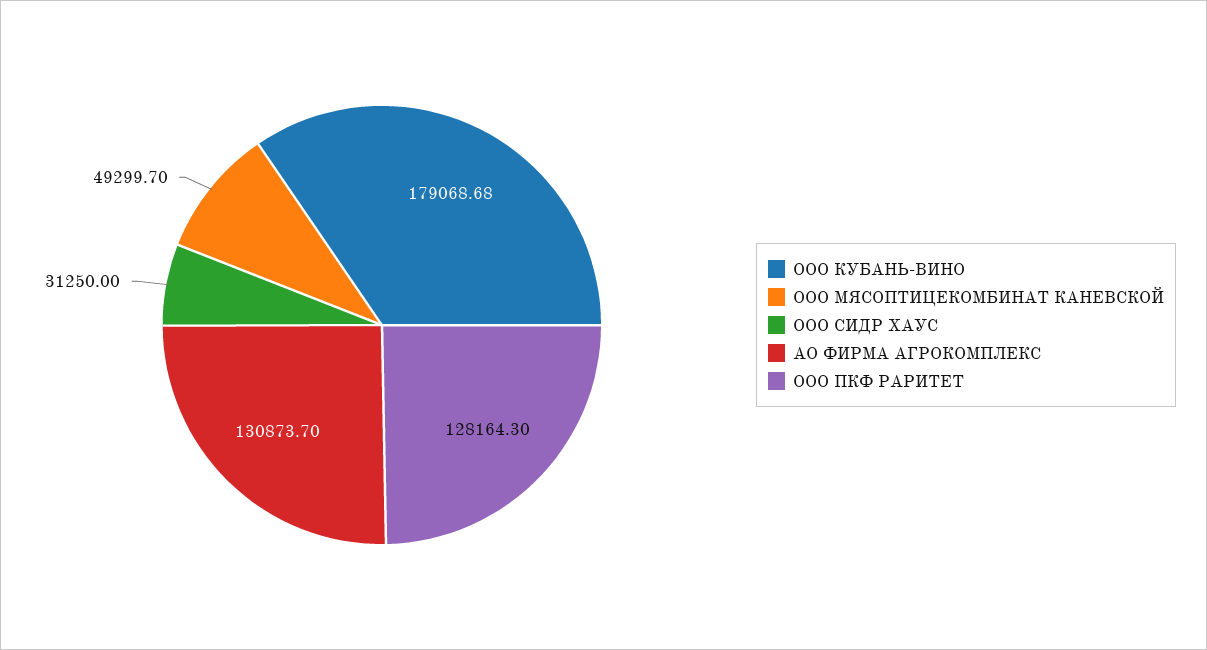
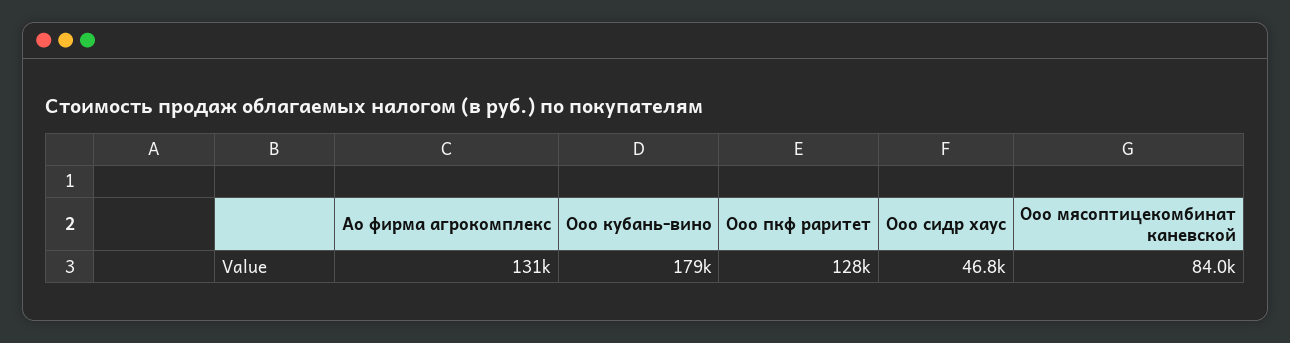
ООО МЯСОПТИЦЕКОМБИНАТ КАНЕВСКОЙ: 49299.7 -> 84000
ООО СИДР ХАУС: 31250 -> 46800

